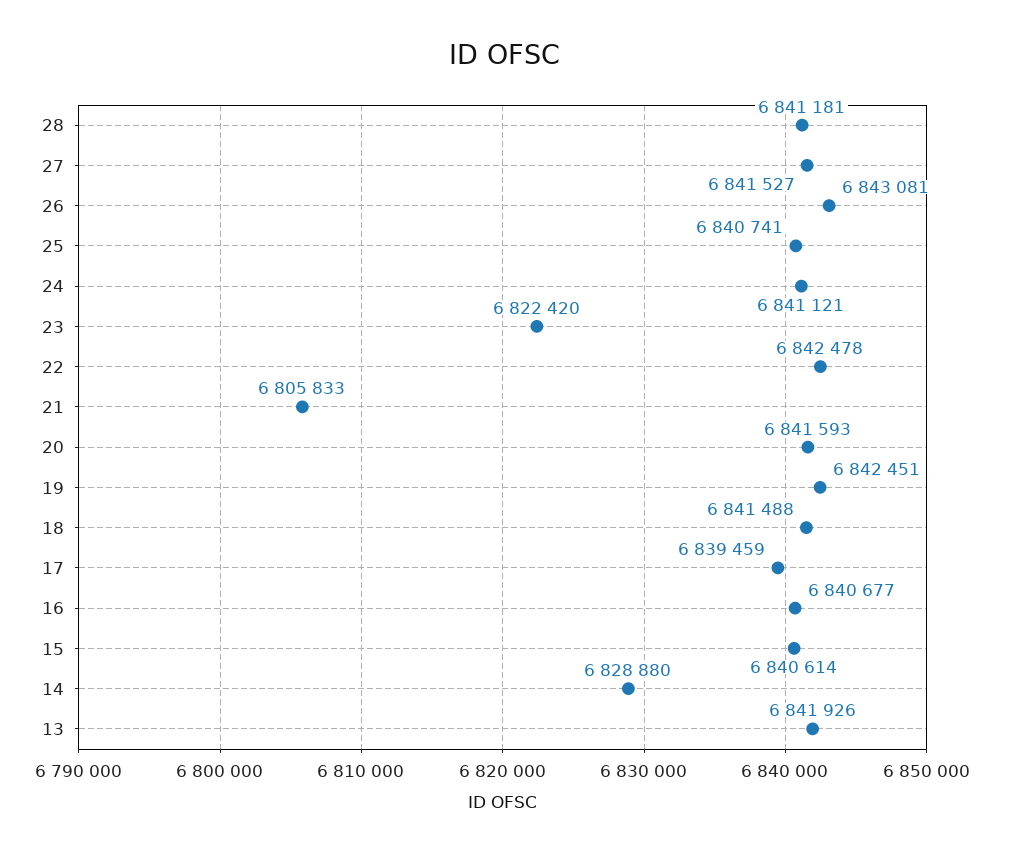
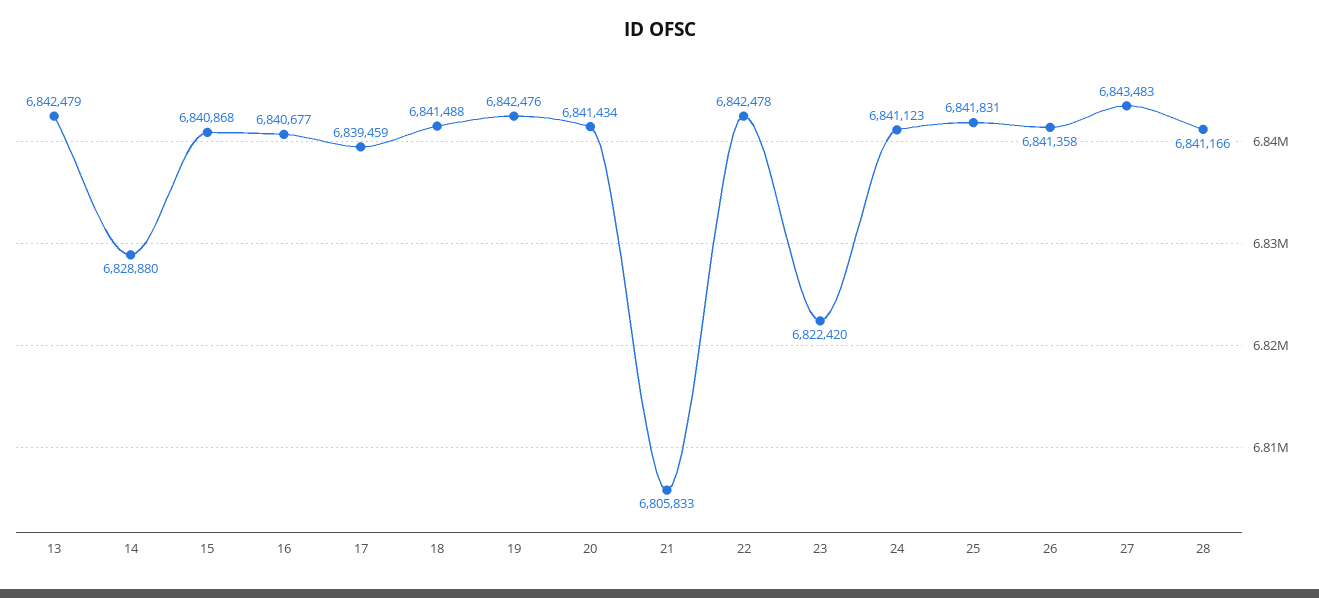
28: 6841181 -> 6841166
27: 6841527 -> 6843483
26: 6843081 -> 6841358
25: 6840741 -> 6841831
24: 6841121 -> 6841123
20: 6841593 -> 6841434
19: 6842451 -> 6842476
15: 6840614 -> 6840868
13: 6841926 -> 6842479

